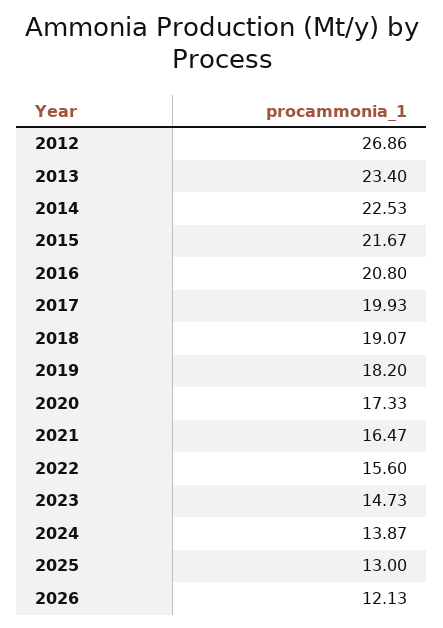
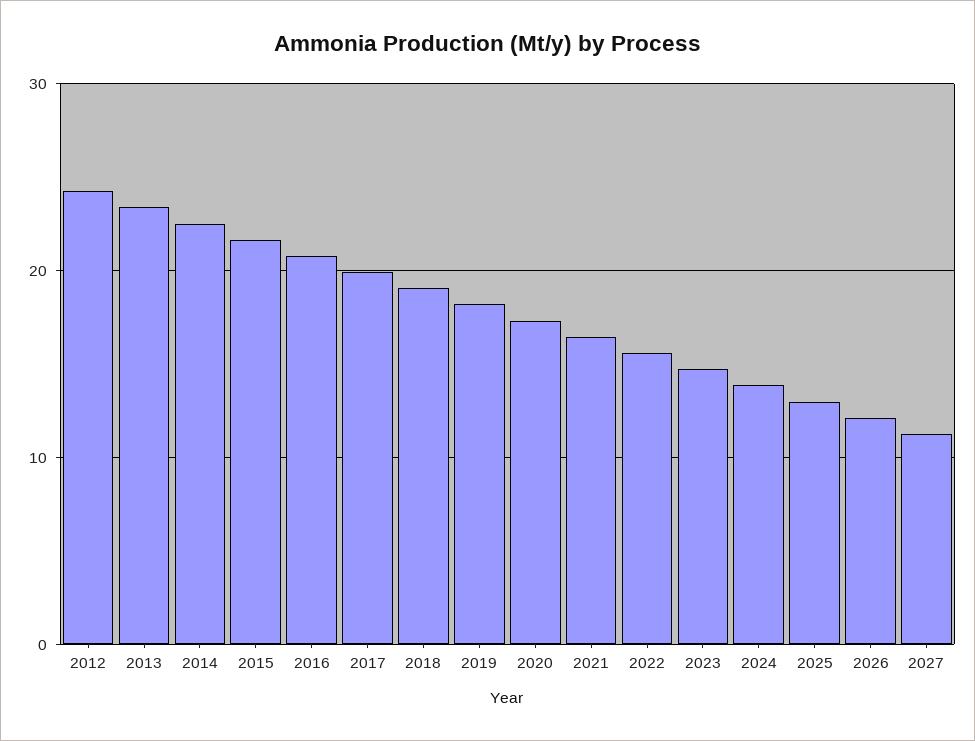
2012: 26.86 -> 24
2027: none -> 11

